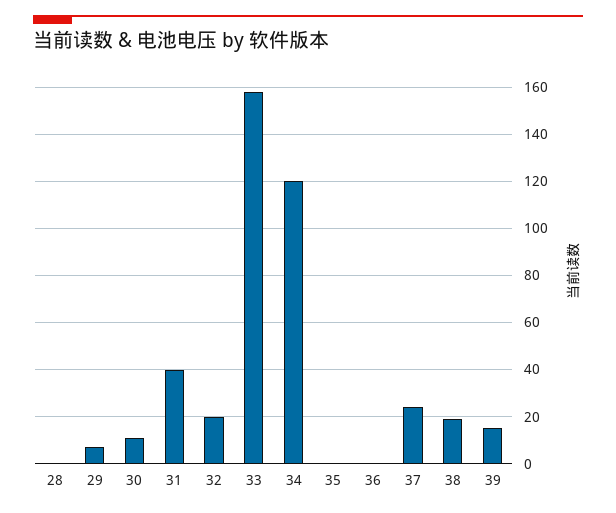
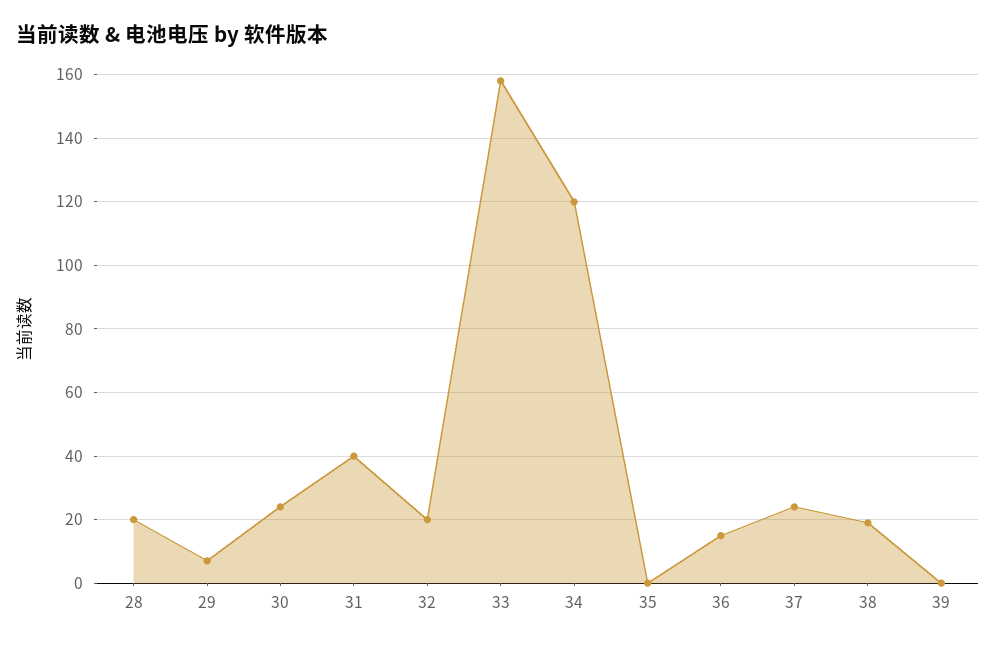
28: 0 -> 20
30: 10 -> 25
36: 0 -> 15
39: 15 -> 0

